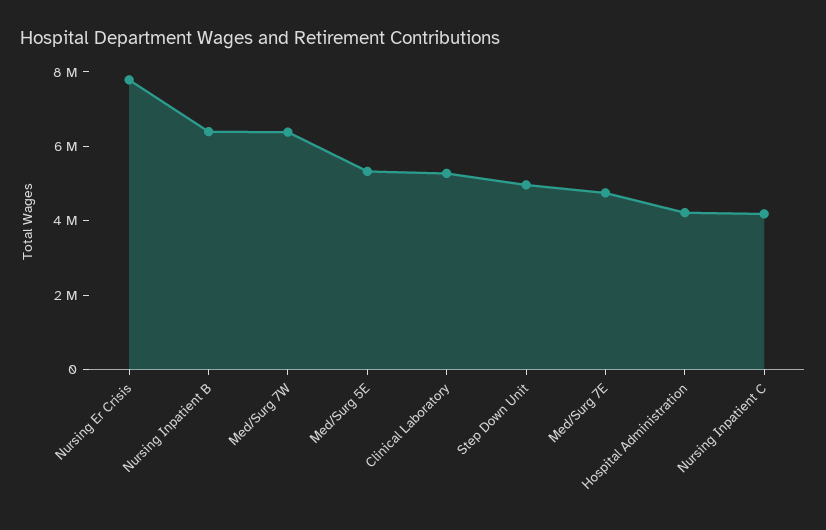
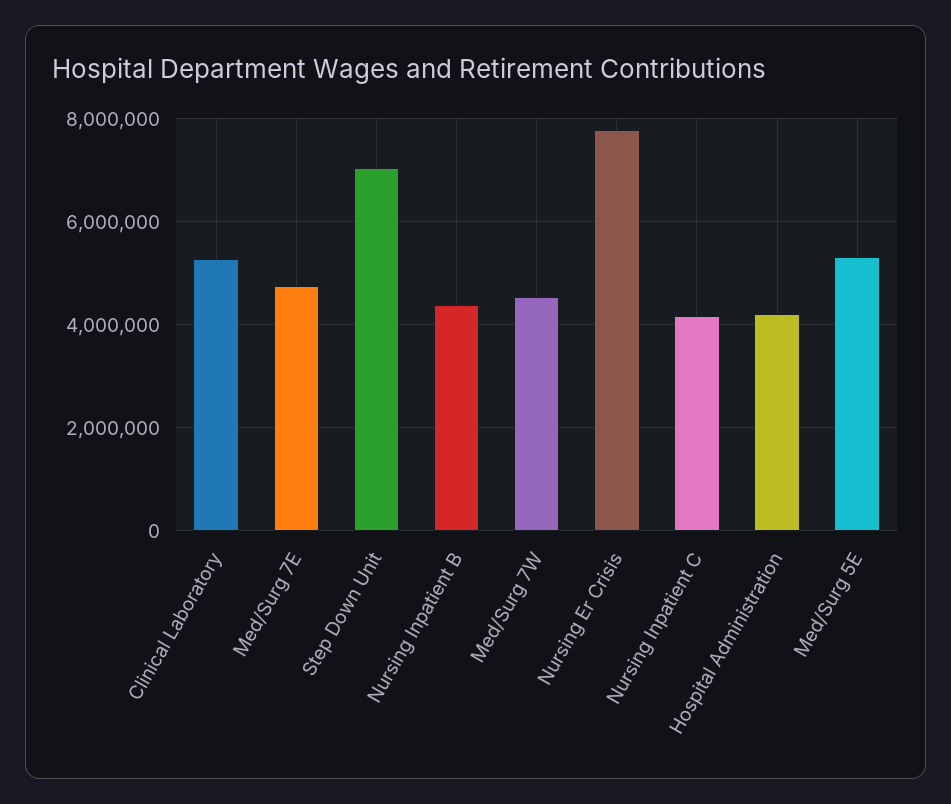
Nursing Inpatient B: 6500000 -> 4400000
Med/Surg 7W: 6500000 -> 4600000
Step Down Unit: 5000000 -> 7000000

